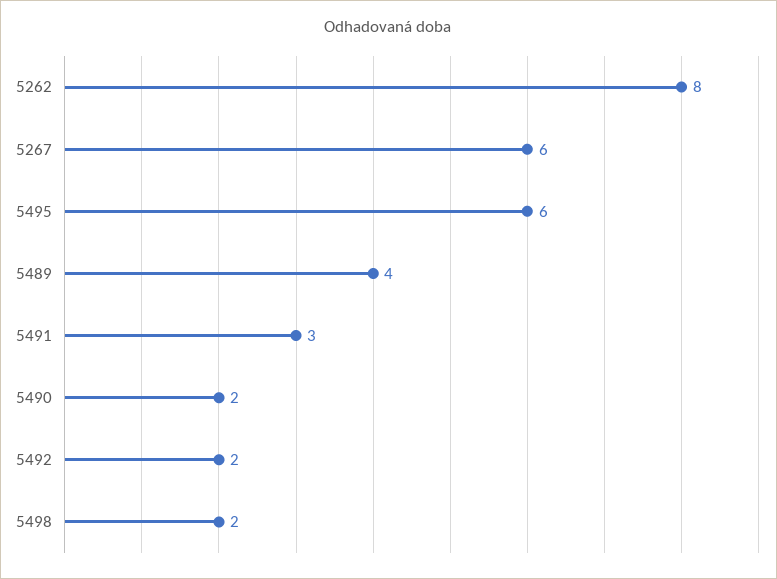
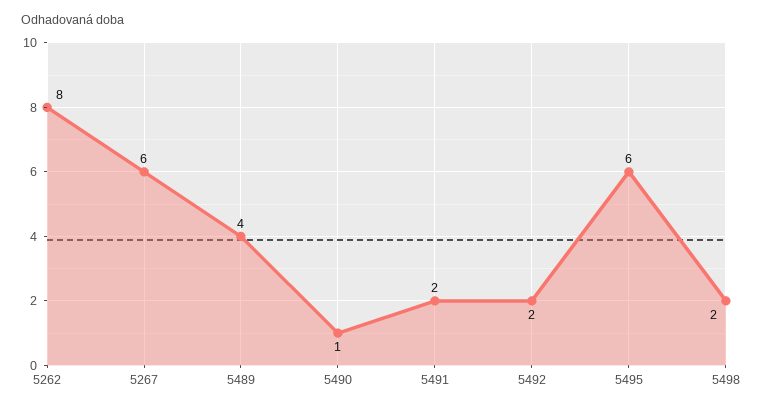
5491: 3 -> 2
5490: 2 -> 1

